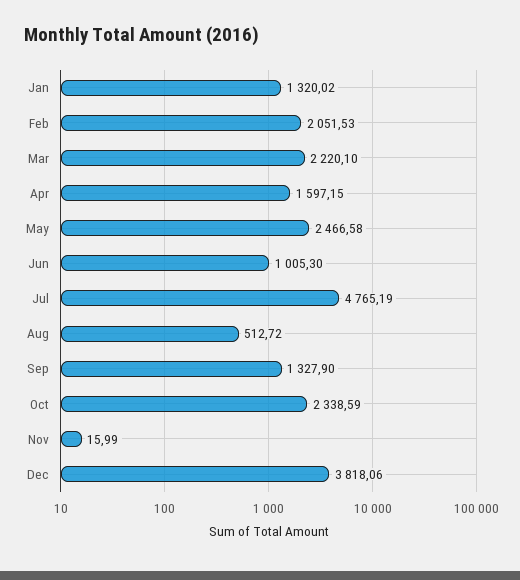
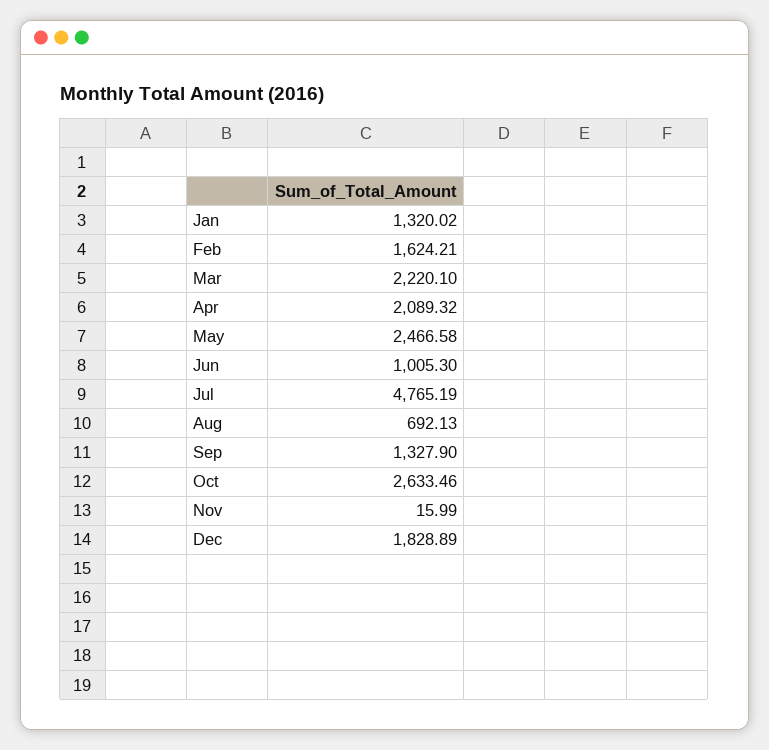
Feb: 2051.53 -> 1624.21
Apr: 1597.15 -> 2089.32
Aug: 512.72 -> 692.13
Oct: 2338.59 -> 2633.46
Dec: 3818.06 -> 1828.89

